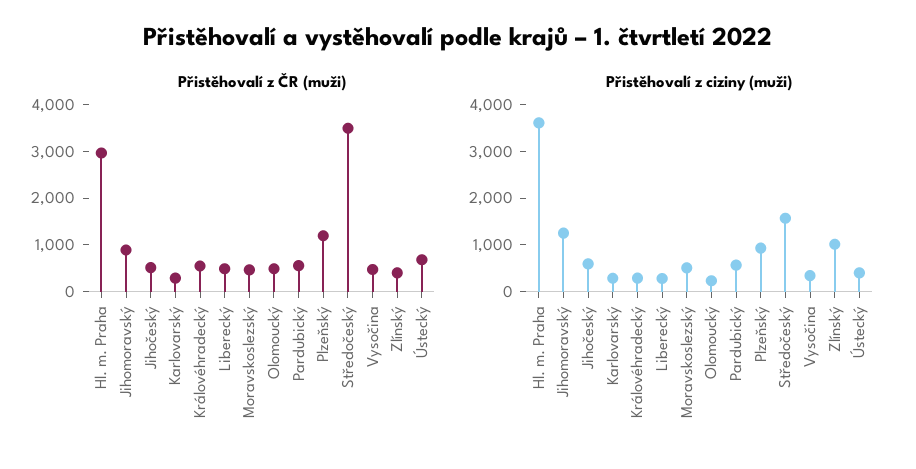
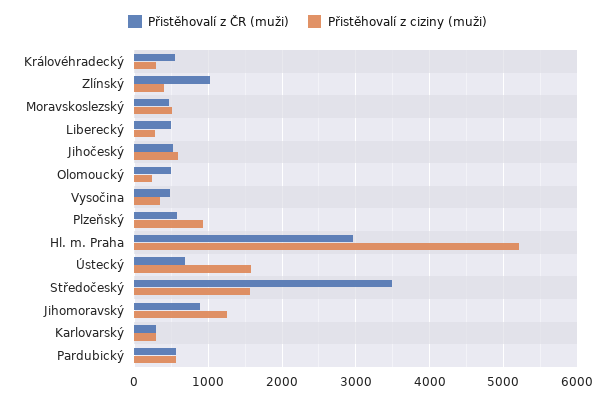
Přistěhovalí z ČR (muži), Plzeňský: 1200 -> 600
Přistěhovalí z ČR (muži), Zlínský: 400 -> 1000
Přistěhovalí z ciziny (muži), Hl. m. Praha: 3600 -> 5200
Přistěhovalí z ciziny (muži), Zlínský: 1000 -> 400
Přistěhovalí z ciziny (muži), Ústecký: 400 -> 1600

